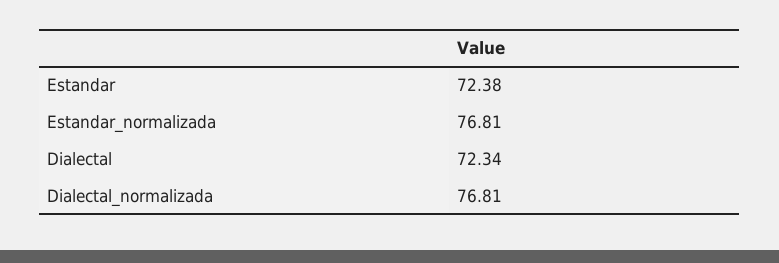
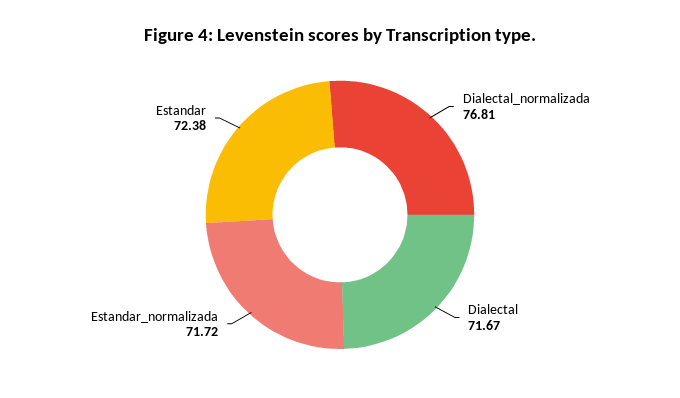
Estandar_normalizada: 76.81 -> 71.72
Dialectal: 72.34 -> 71.67

